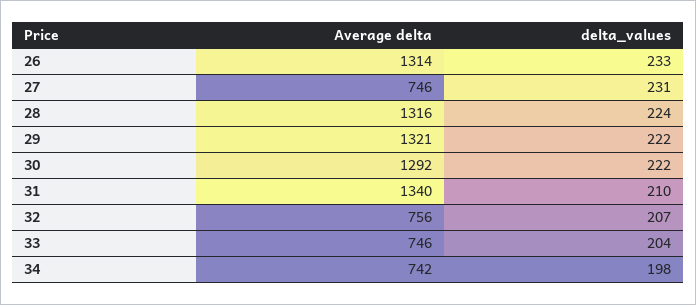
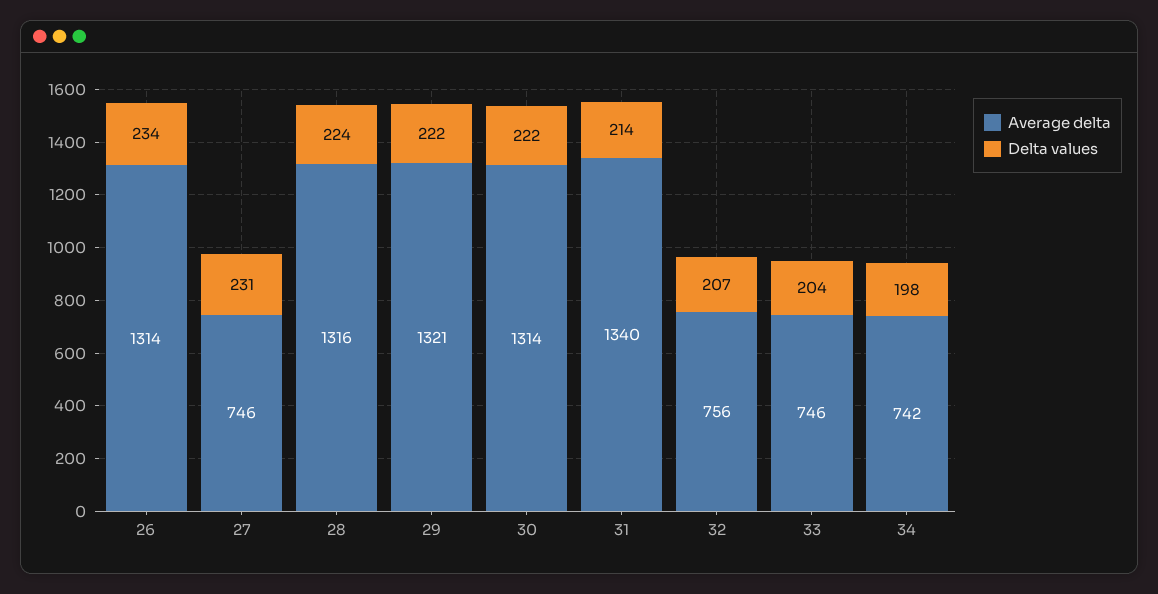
delta_values, 26: 233 -> 234
Average delta, 30: 1292 -> 1314
delta_values, 31: 210 -> 214

